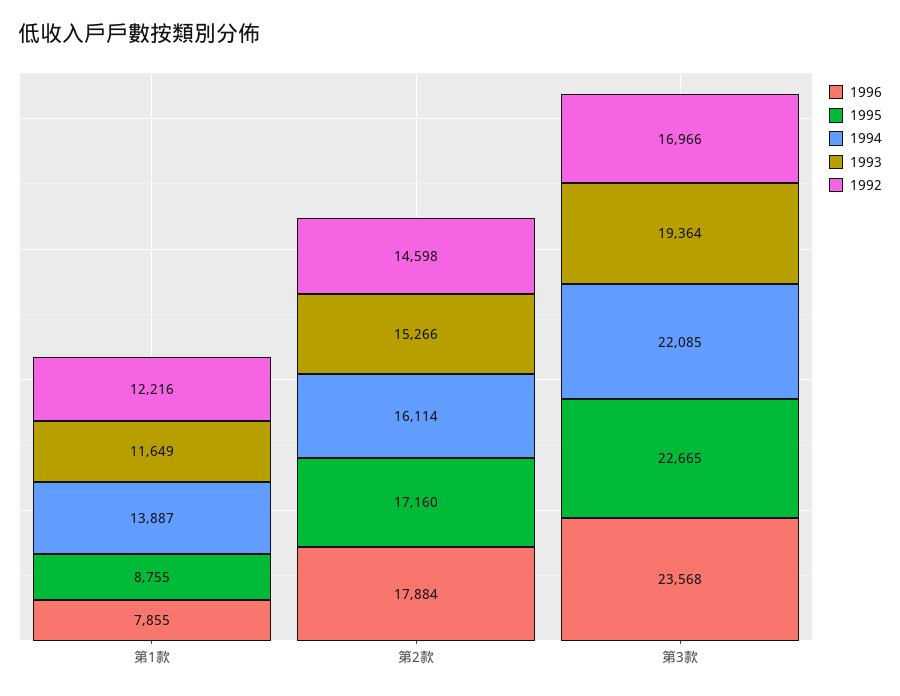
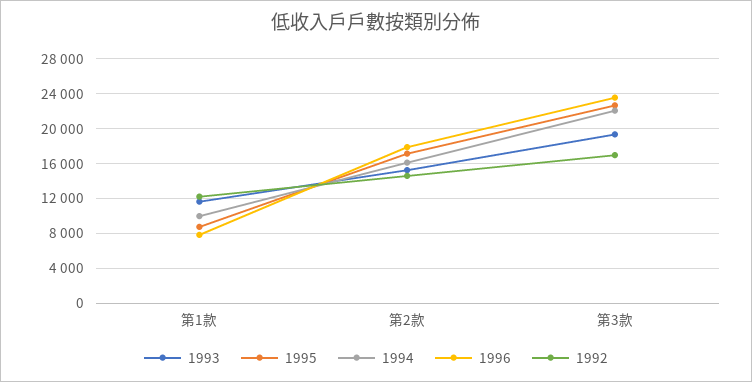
1994, 第1款: 13887 -> 10000

